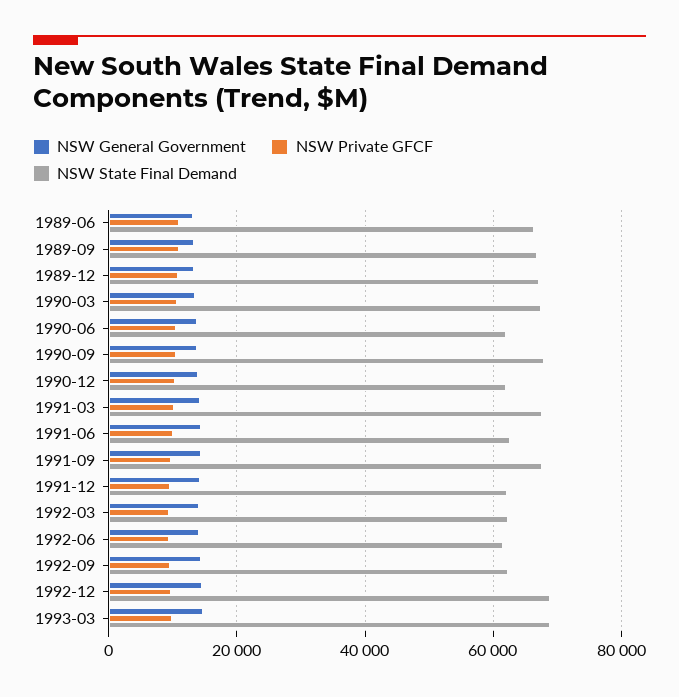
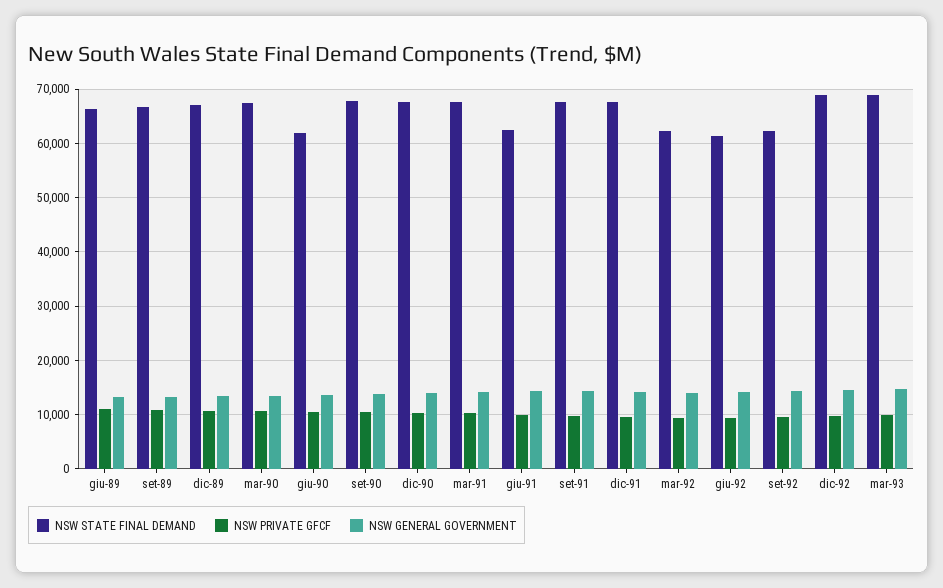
NSW State Final Demand, 1990-12: 62000 -> 68000
NSW State Final Demand, 1991-12: 62000 -> 68000

